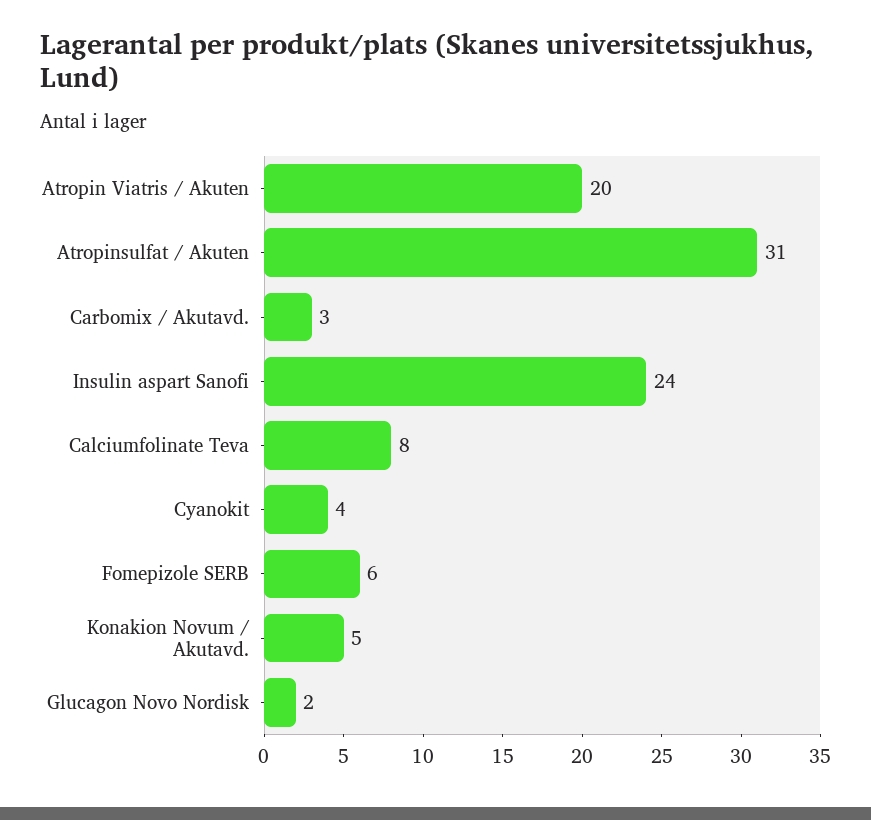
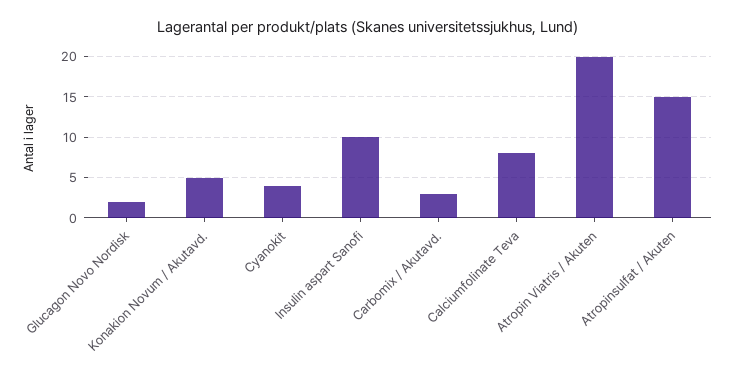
Atropinsulfat / Akuten: 31 -> 15
Insulin aspart Sanofi: 24 -> 10
Fomepizole SERB: 6 -> none

